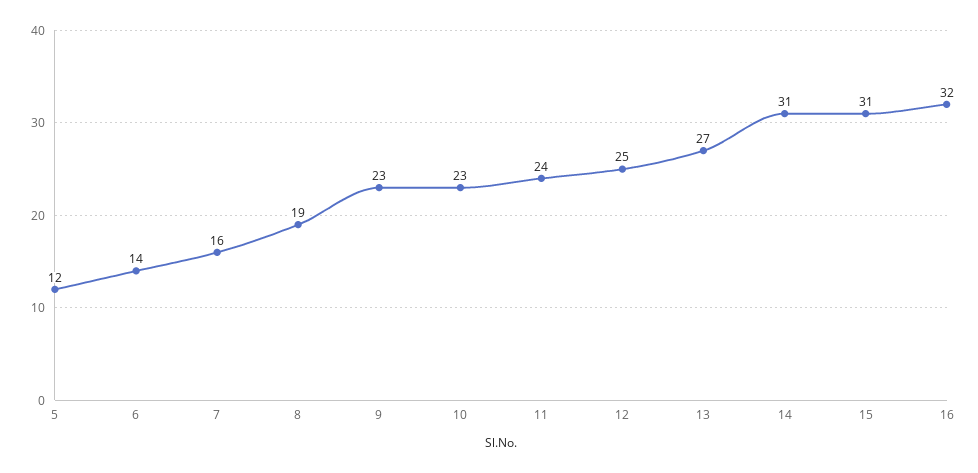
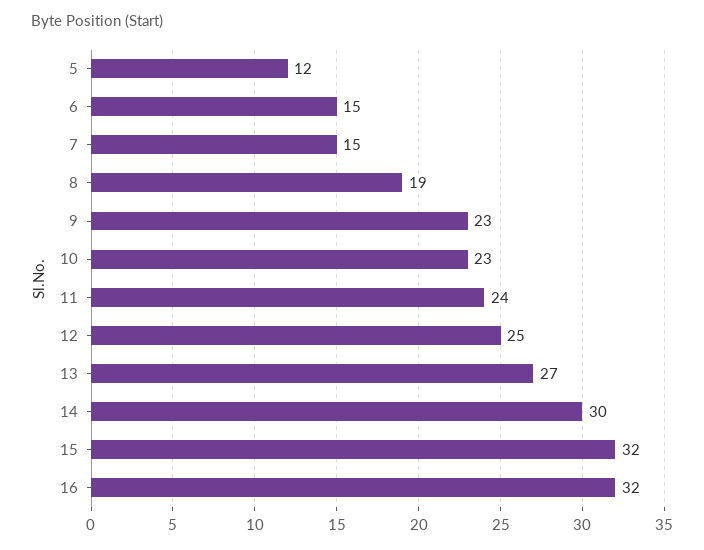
6: 14 -> 15
7: 16 -> 15
14: 31 -> 30
15: 31 -> 32

